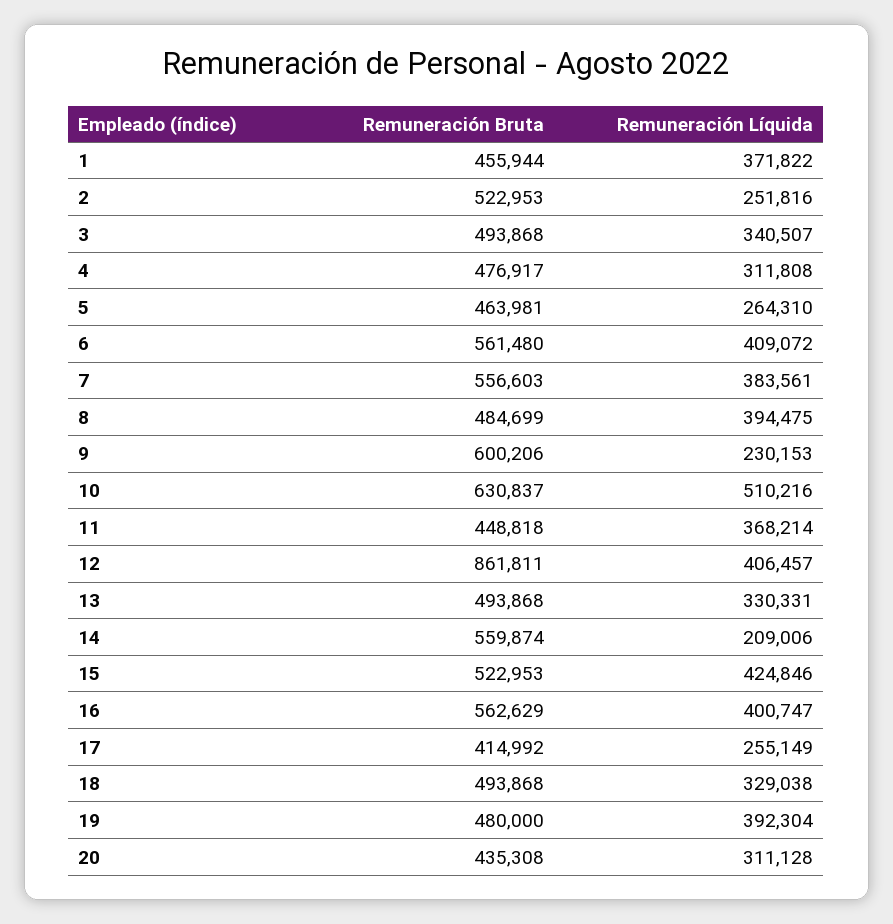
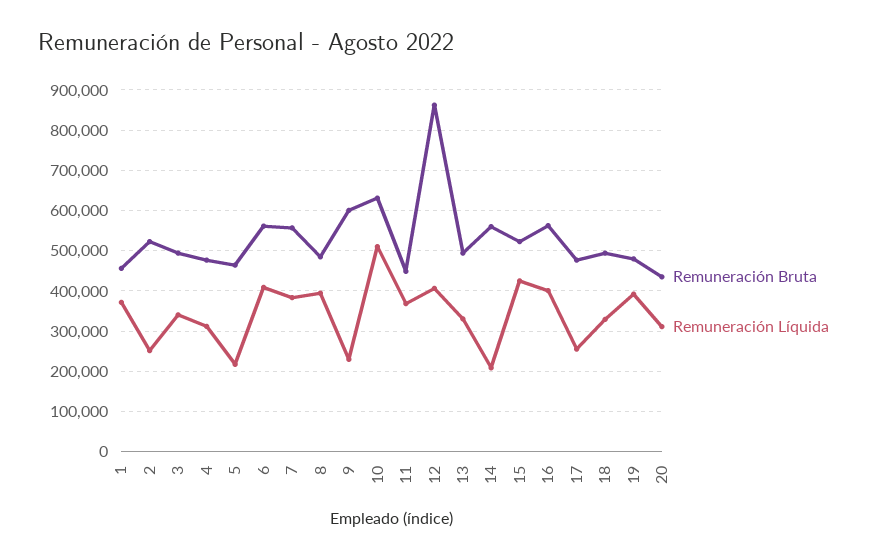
Remuneración Líquida, 5: 264310 -> 220000
Remuneración Bruta, 17: 414992 -> 480000

